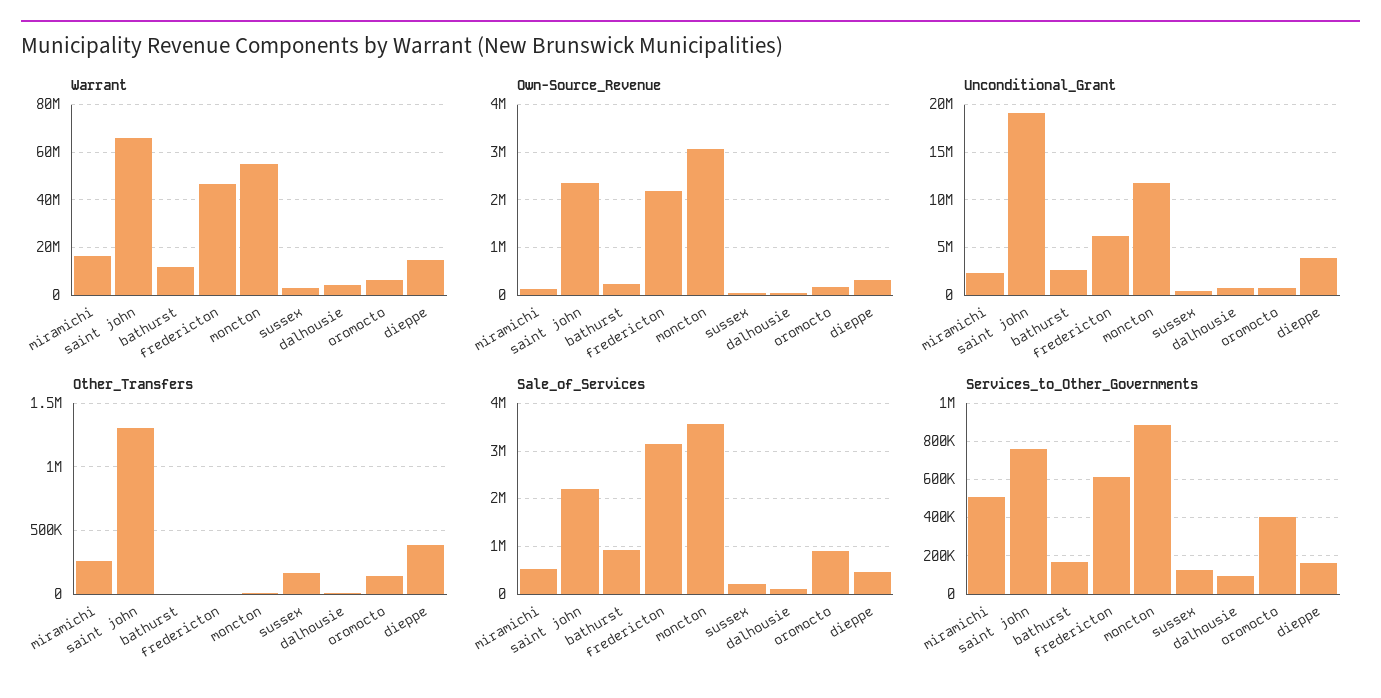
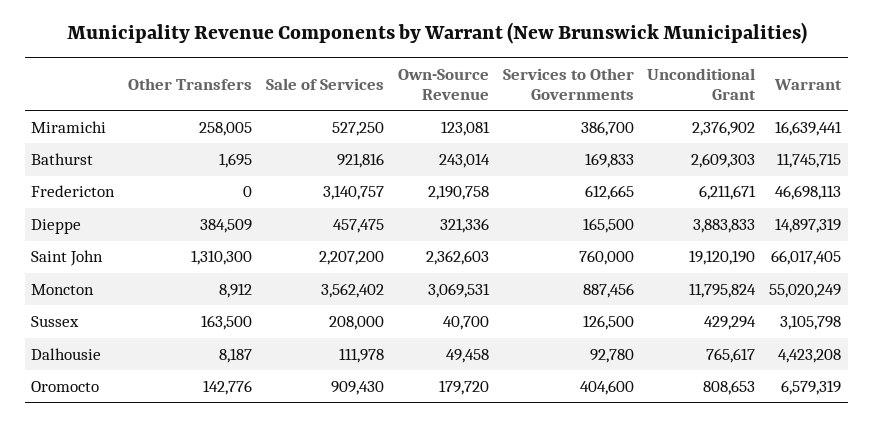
Services_to_Other_Governments, miramichi: 500000 -> 386700

